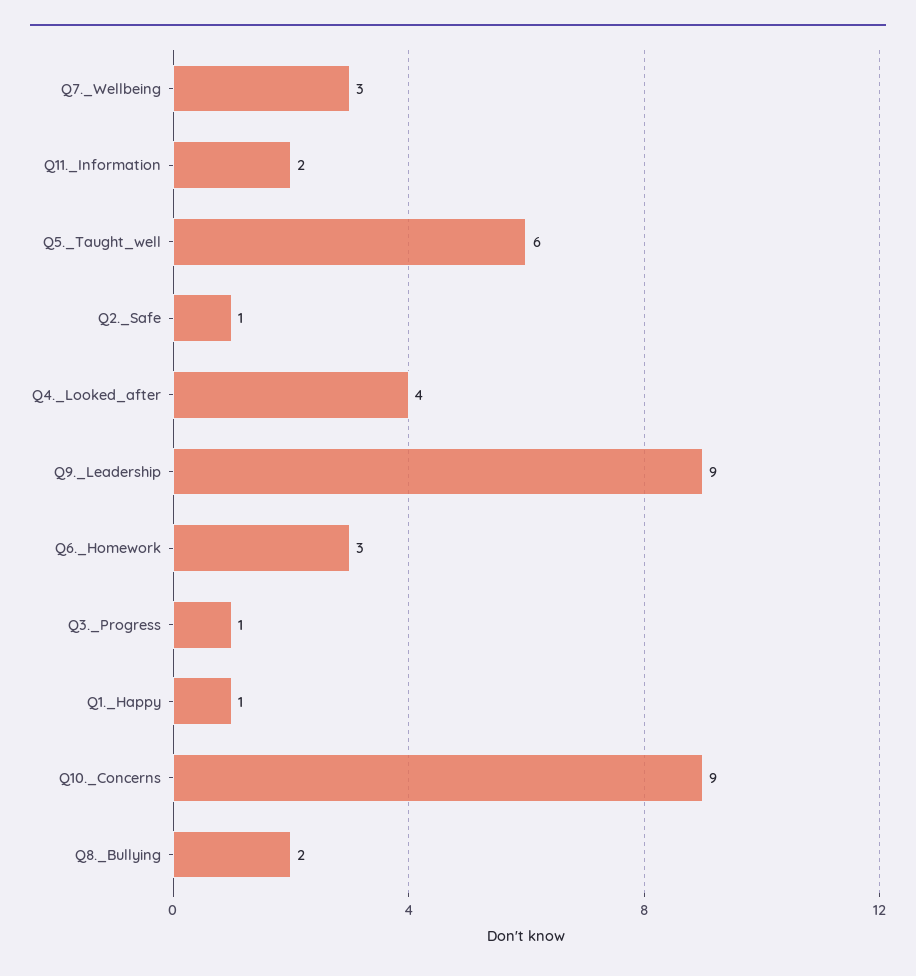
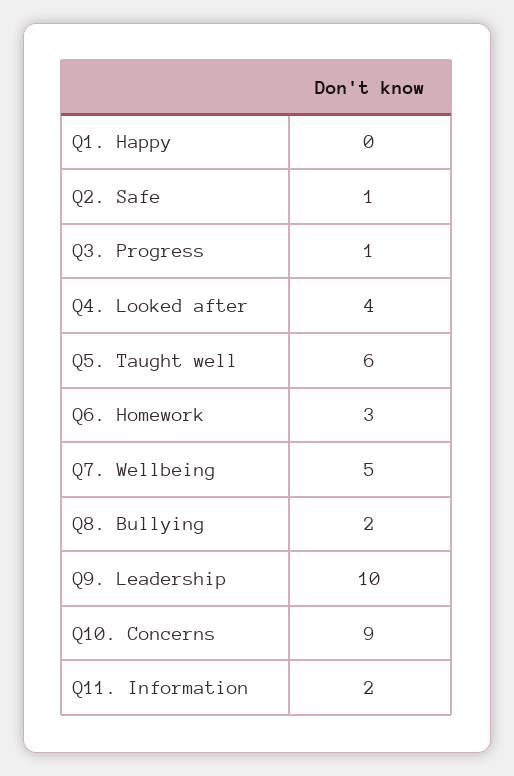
Q7._Wellbeing: 3 -> 5
Q9._Leadership: 9 -> 10
Q1._Happy: 1 -> 0

